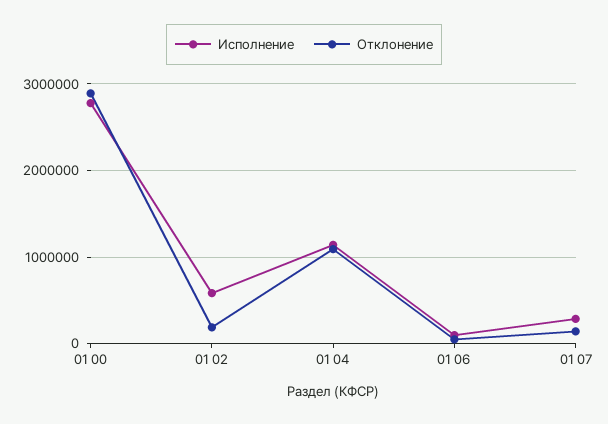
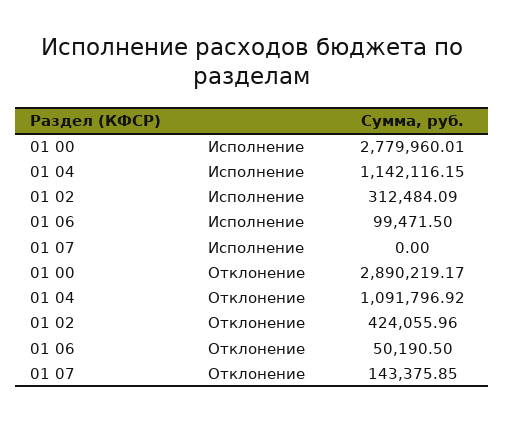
Исполнение, 01 02: 600000 -> 312484.09
Отклонение, 01 02: 200000 -> 424055.96
Исполнение, 01 07: 300000 -> 0

